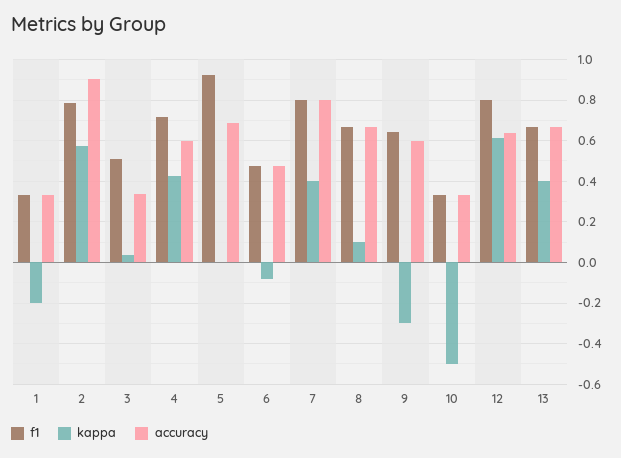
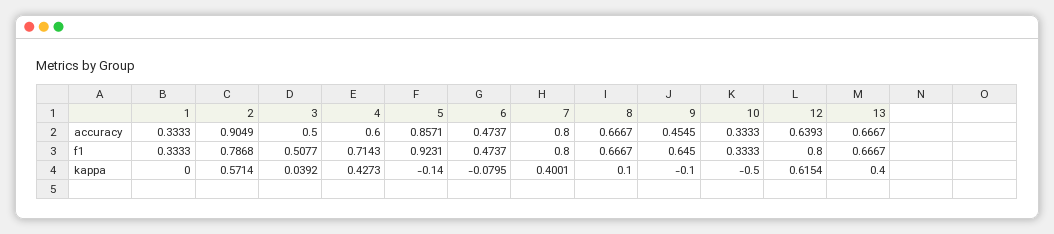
kappa, 1: -0.2 -> 0
accuracy, 3: 0.35 -> 0.5
kappa, 5: 0 -> -0.14
accuracy, 5: 0.7 -> 0.8571
kappa, 9: -0.3 -> -0.1
accuracy, 9: 0.6 -> 0.4545

